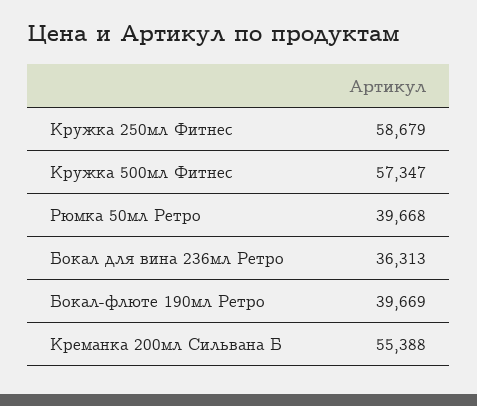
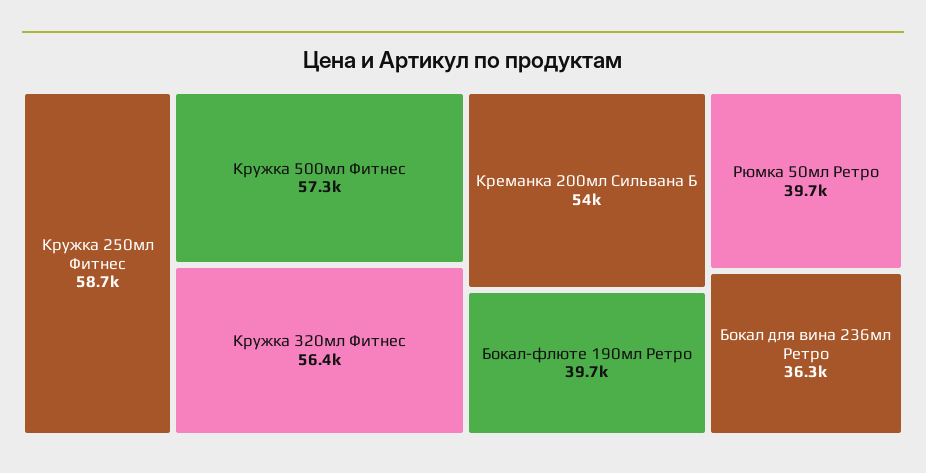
Креманка 200мл Сильвана Б: 55388 -> 54000
Кружка 320мл Фитнес: none -> 56400

